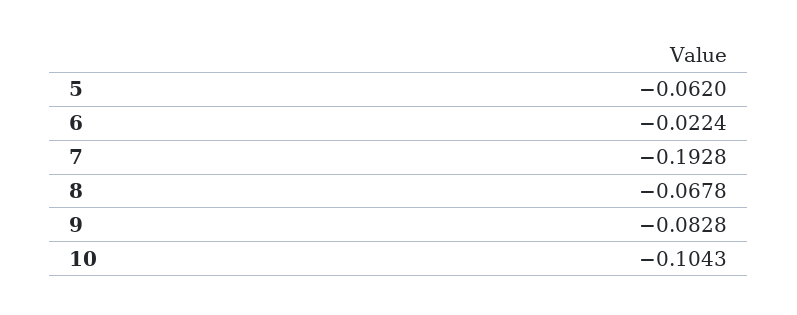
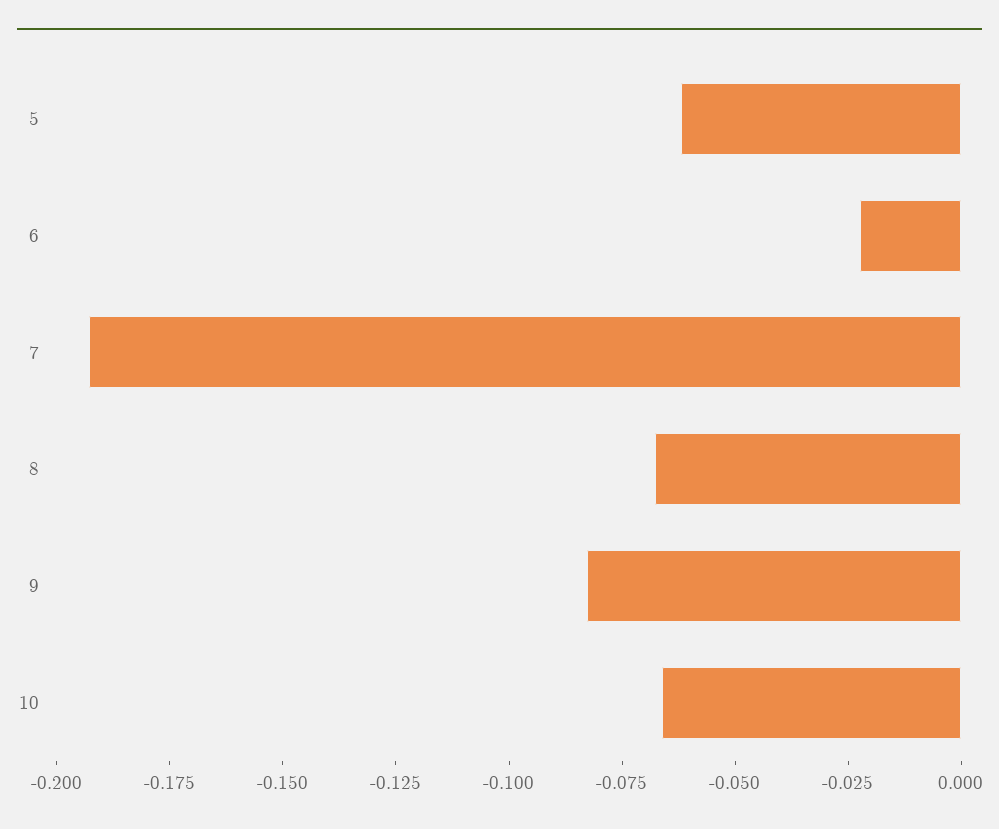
10: -0.1043 -> -0.065

